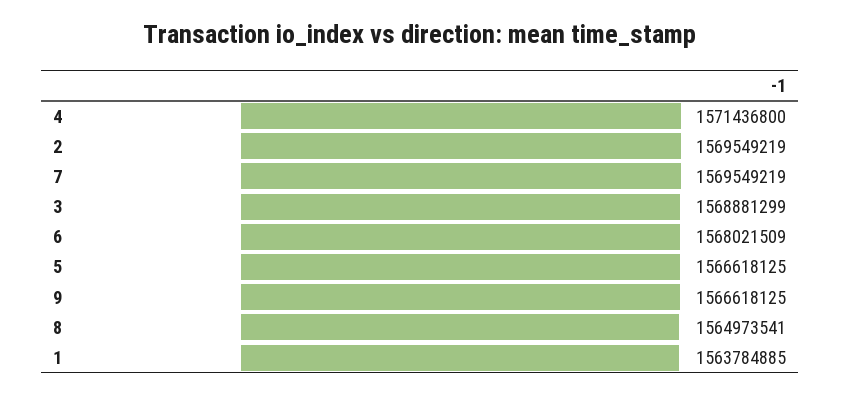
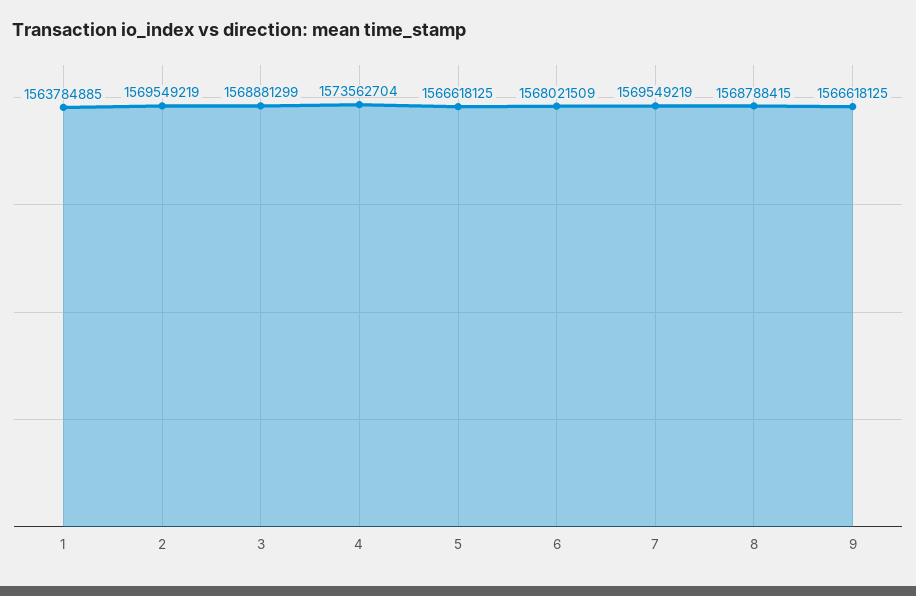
4: 1571436800 -> 1573562704
8: 1564973541 -> 1568788415

